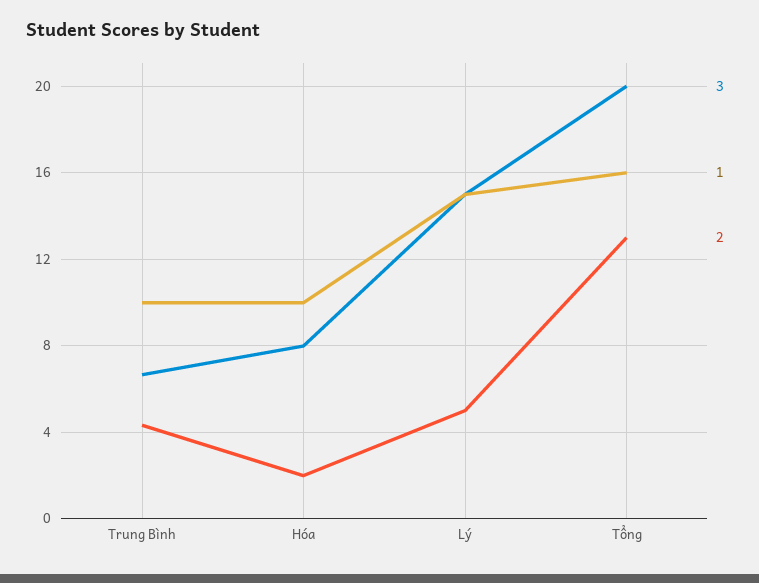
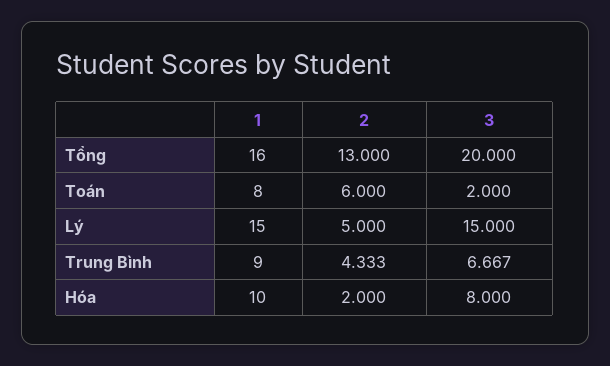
1, Trung Bình: 10 -> 9
1, Toán: none -> 8
2, Toán: none -> 6
3, Toán: none -> 2

